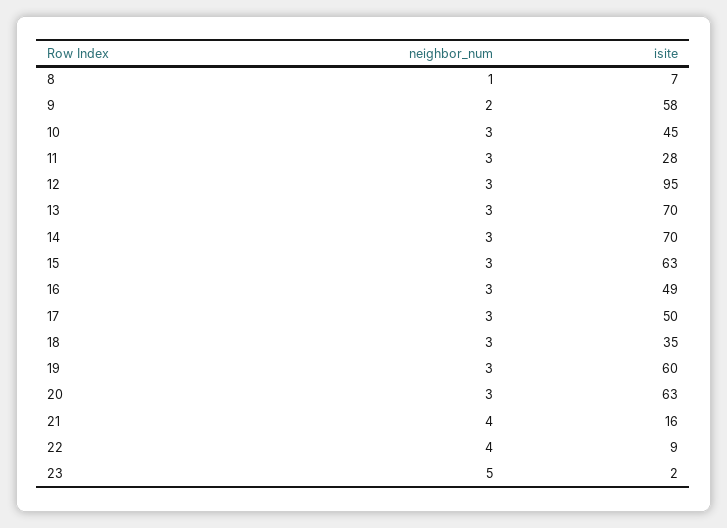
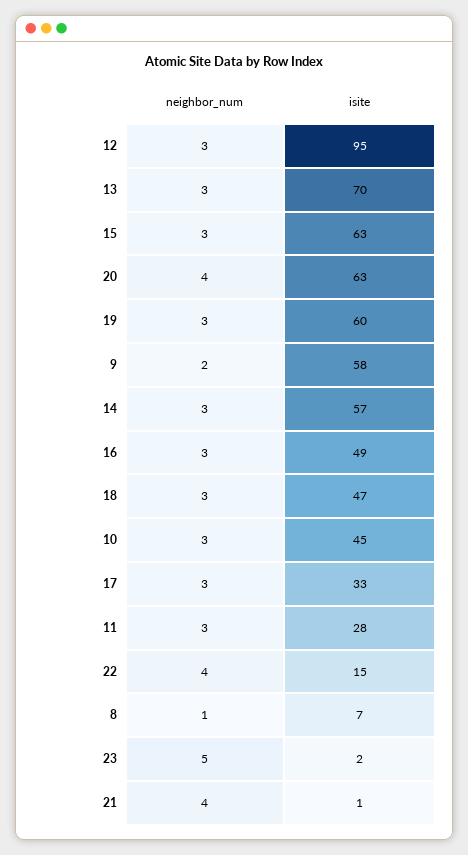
isite, 14: 70 -> 57
isite, 17: 50 -> 33
isite, 18: 35 -> 47
neighbor_num, 20: 3 -> 4
isite, 21: 16 -> 1
isite, 22: 9 -> 15

